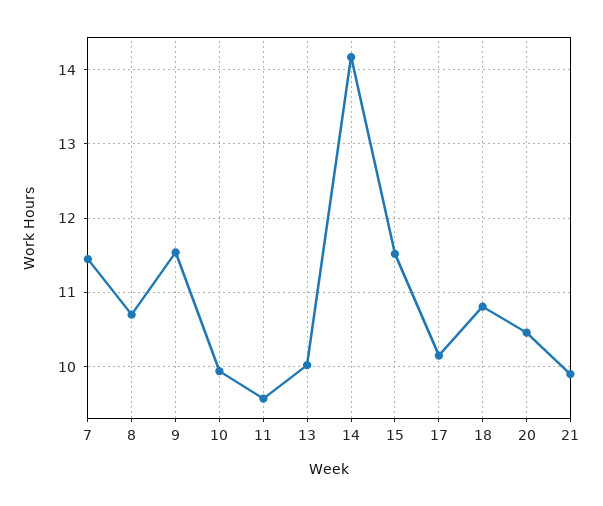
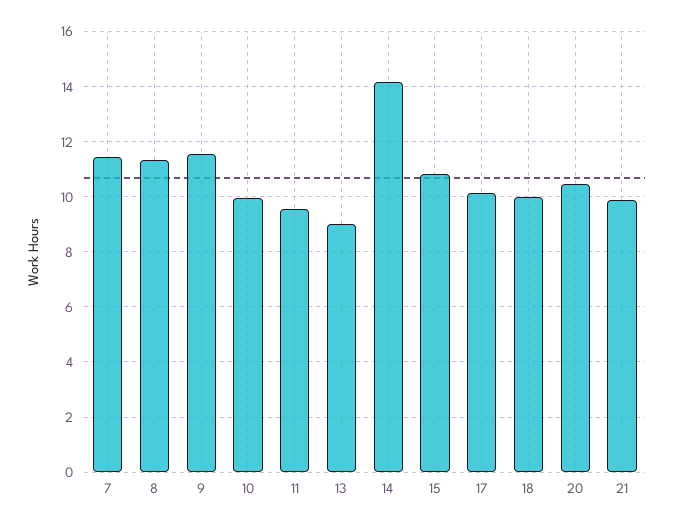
8: 10.7 -> 11.25
13: 10 -> 9
15: 11.5 -> 10.75
18: 10.8 -> 10

